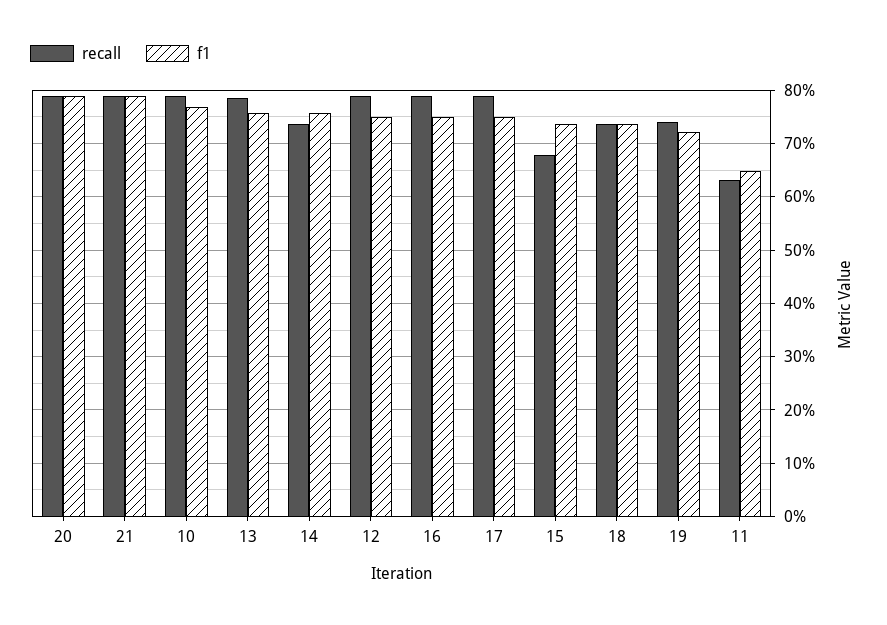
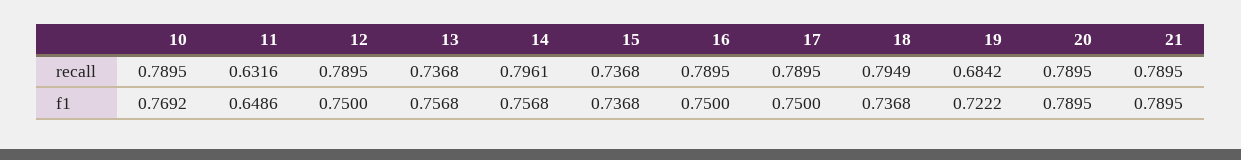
recall, 13: 0.78 -> 0.7368
recall, 14: 0.74 -> 0.7961
recall, 15: 0.68 -> 0.7368
recall, 18: 0.74 -> 0.7949
recall, 19: 0.74 -> 0.6842

